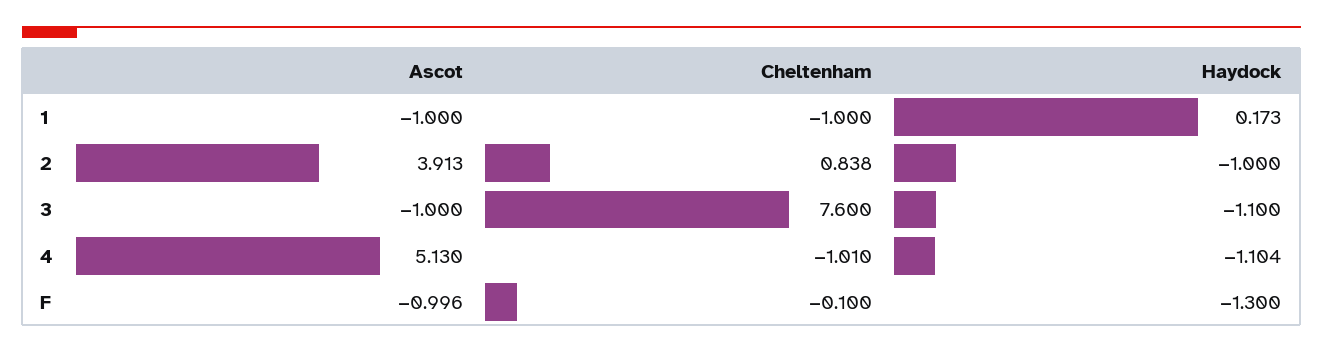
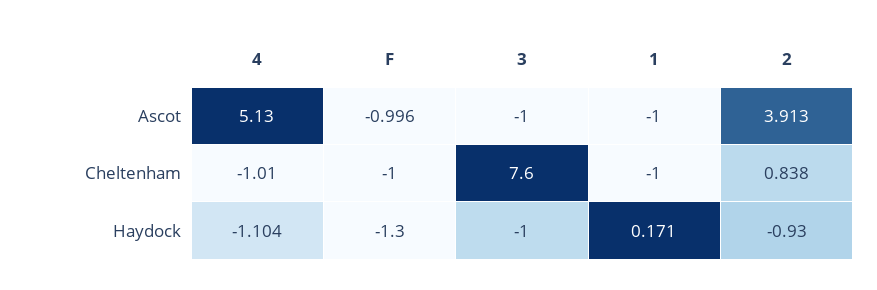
Haydock, 1: 0.173 -> 0.171
Haydock, 2: -1 -> -0.93
Haydock, 3: -1.1 -> -1
Cheltenham, F: -0.1 -> -1

